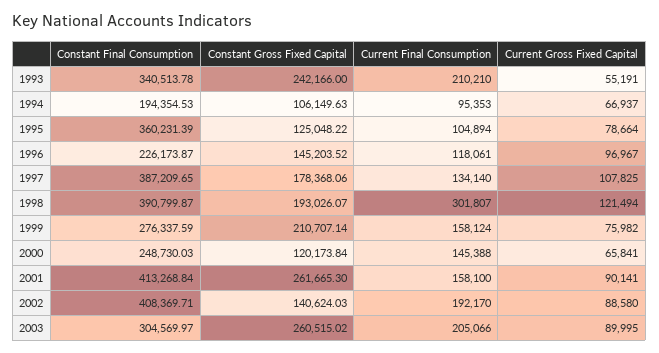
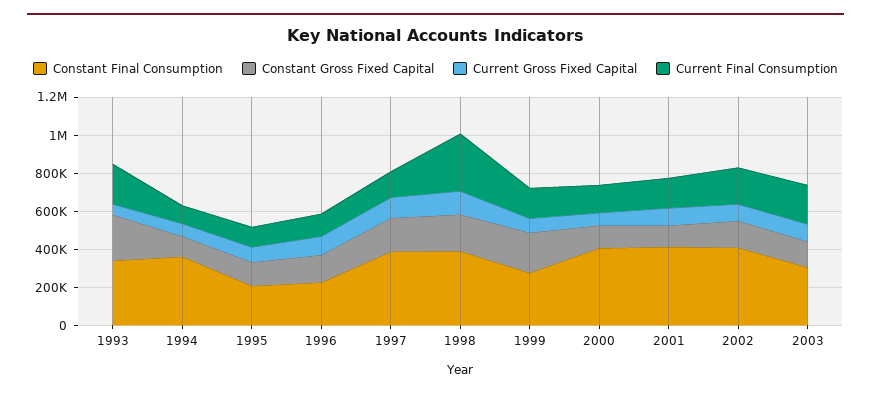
Constant Final Consumption, 1994: 194354.53 -> 350000
Constant Final Consumption, 1995: 360231.39 -> 200000
Constant Final Consumption, 2000: 248730.03 -> 400000
Constant Gross Fixed Capital, 2001: 261665.3 -> 100000
Constant Gross Fixed Capital, 2003: 260515.02 -> 150000

